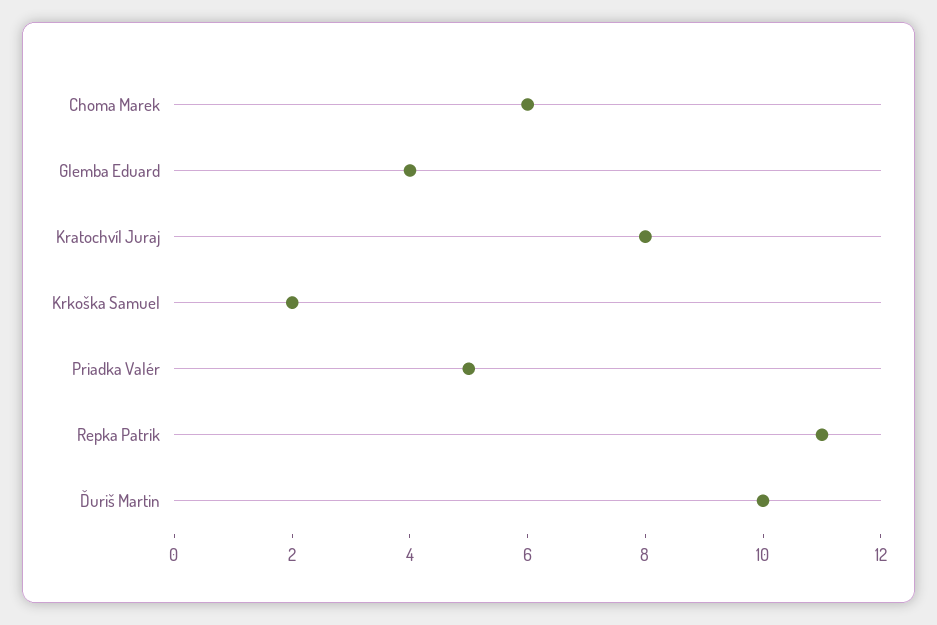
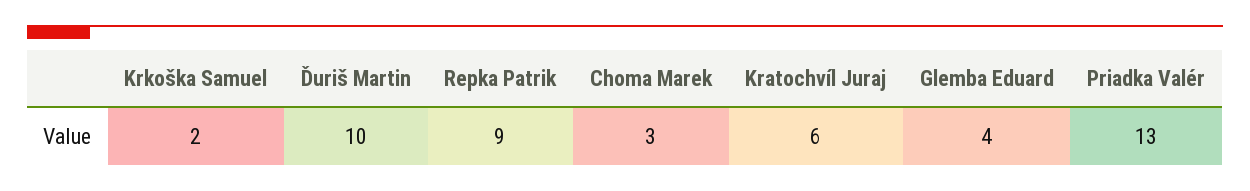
Choma Marek: 6 -> 3
Kratochvíl Juraj: 8 -> 6
Priadka Valér: 5 -> 13
Repka Patrik: 11 -> 9

